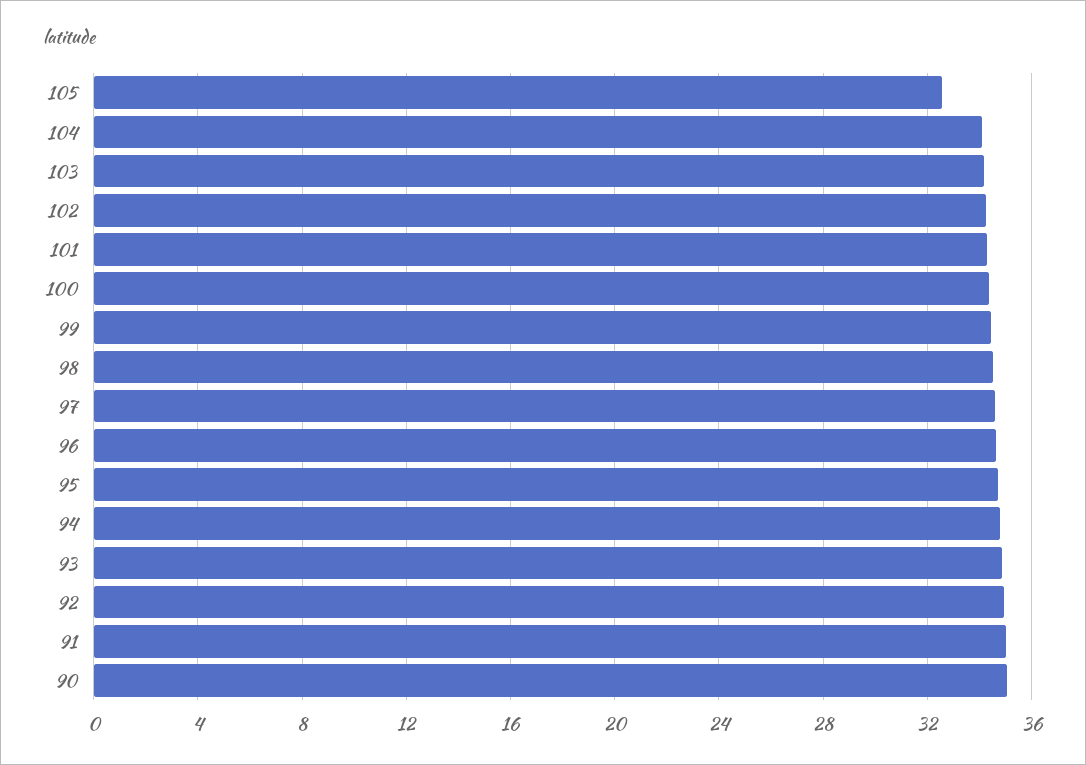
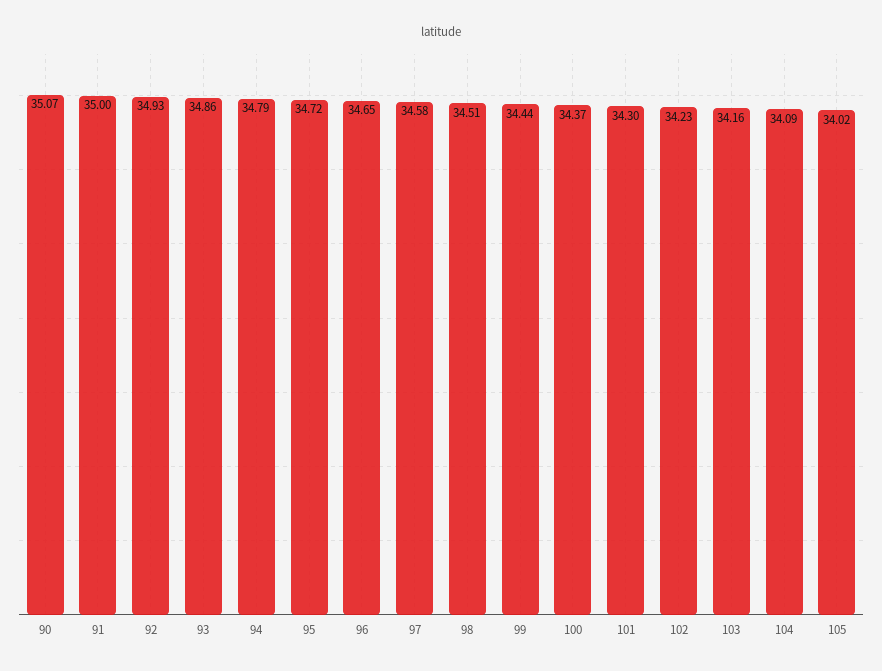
105: 32.5 -> 34.02

